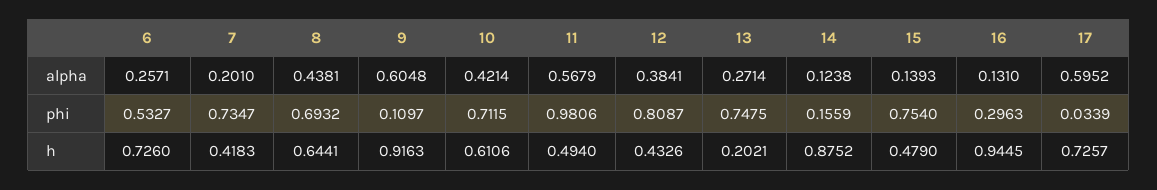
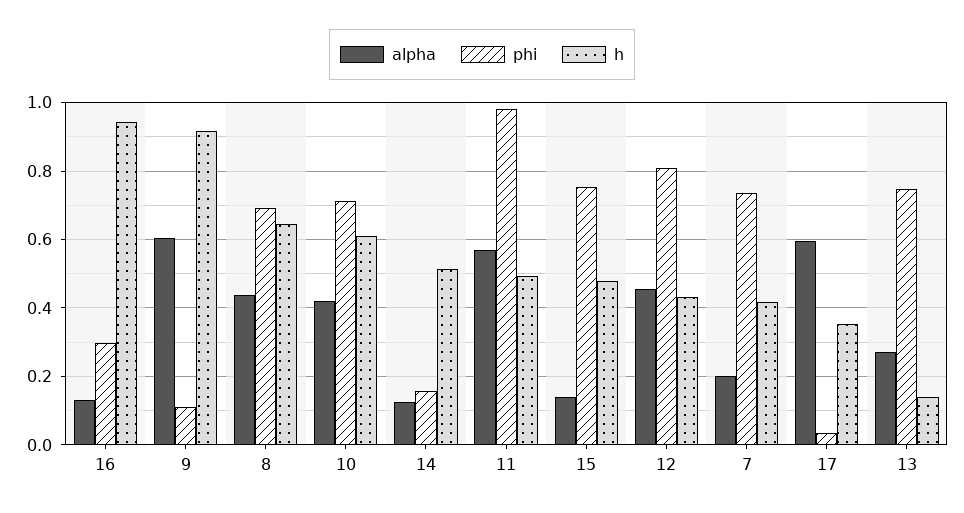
alpha, 6: 0.2571 -> none
alpha, 12: 0.3841 -> 0.46
phi, 6: 0.5327 -> none
h, 6: 0.726 -> none
h, 13: 0.2021 -> 0.14
h, 14: 0.8752 -> 0.52
h, 17: 0.7257 -> 0.36

